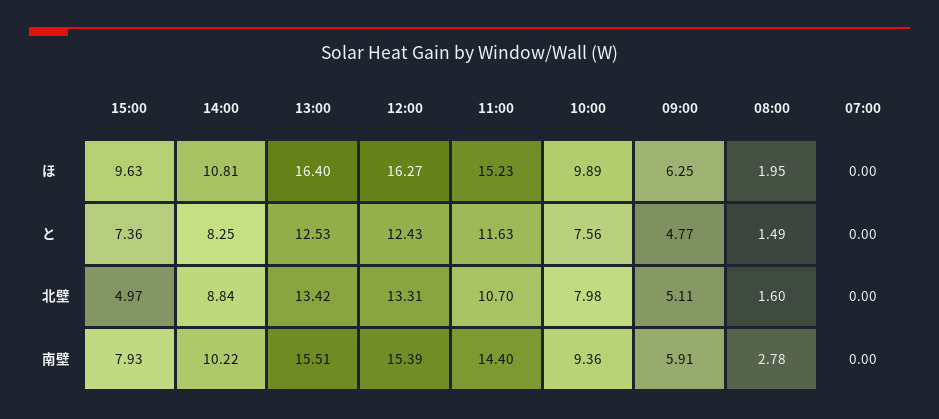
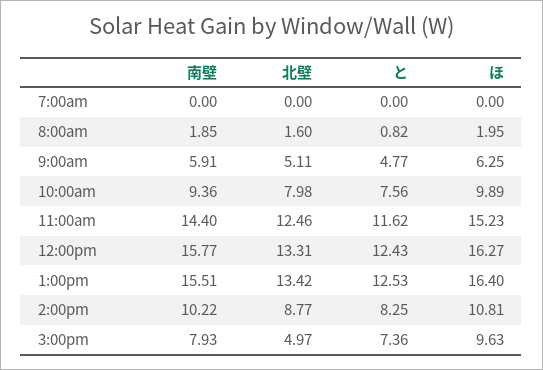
11:00, と: 11.63 -> 11.62
08:00, と: 1.49 -> 0.82
14:00, 北壁: 8.84 -> 8.77
11:00, 北壁: 10.7 -> 12.46
12:00, 南壁: 15.39 -> 15.77
08:00, 南壁: 2.78 -> 1.85

